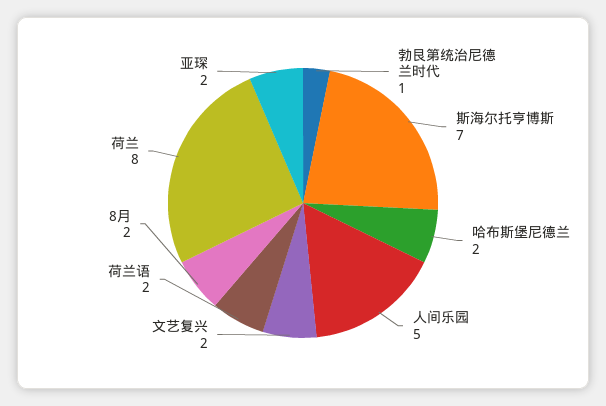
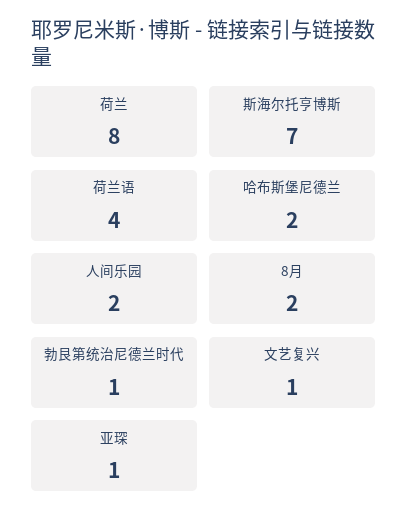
人间乐园: 5 -> 2
文艺复兴: 2 -> 1
荷兰语: 2 -> 4
亚琛: 2 -> 1

